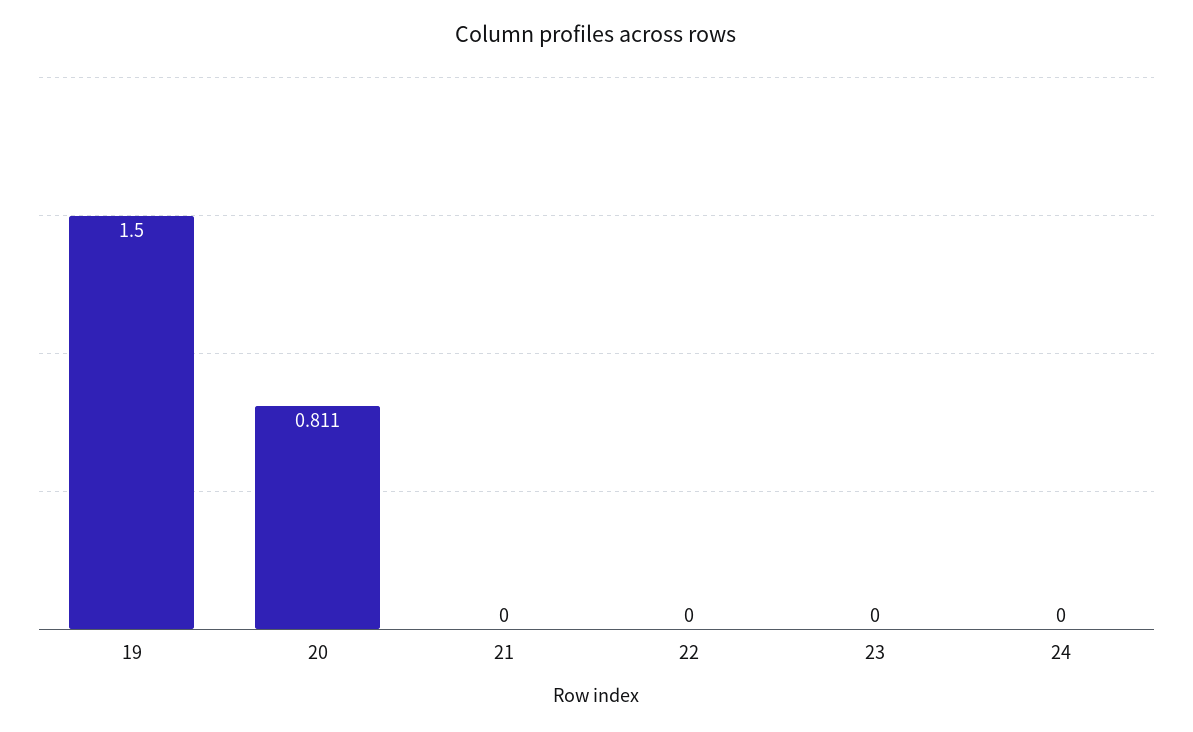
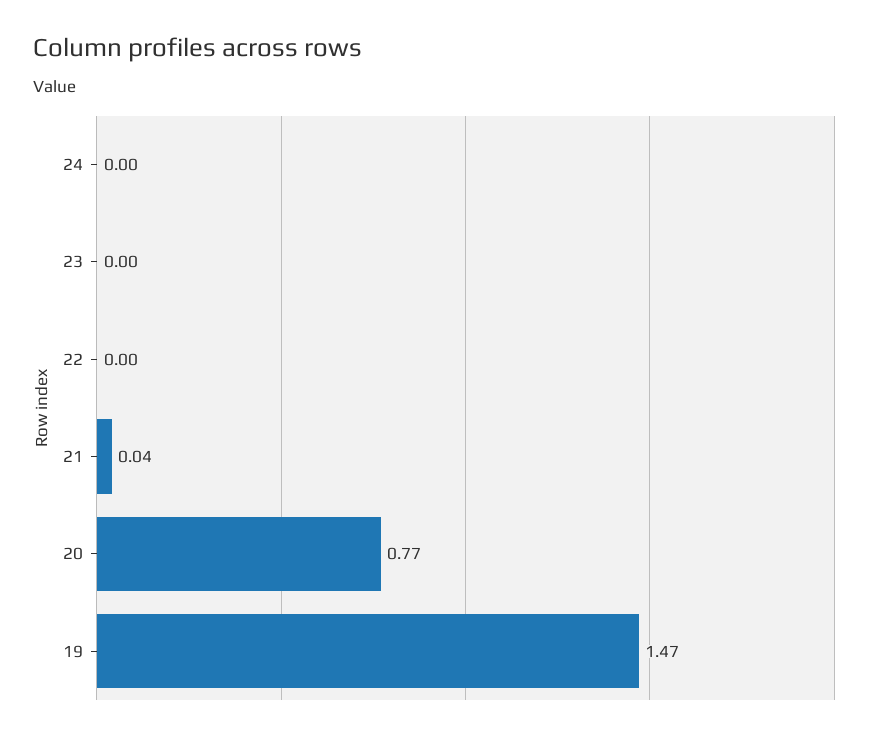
19: 1.5 -> 1.47
20: 0.811 -> 0.77
21: 0 -> 0.04

